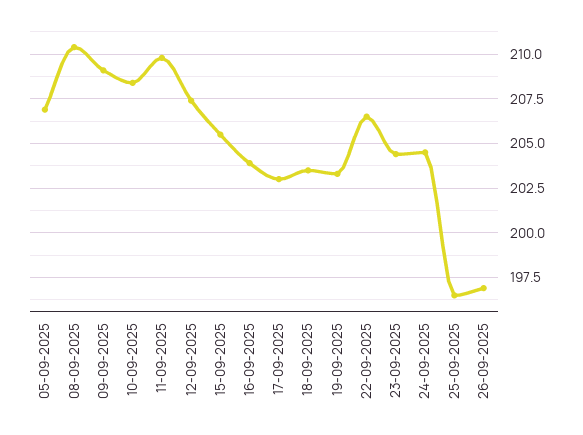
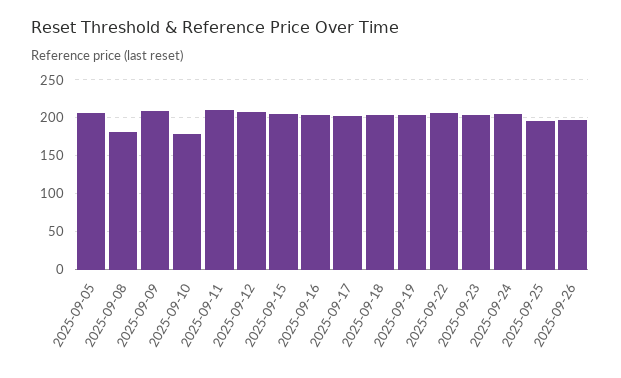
08-09-2025: 210.5 -> 180
10-09-2025: 208.5 -> 180

